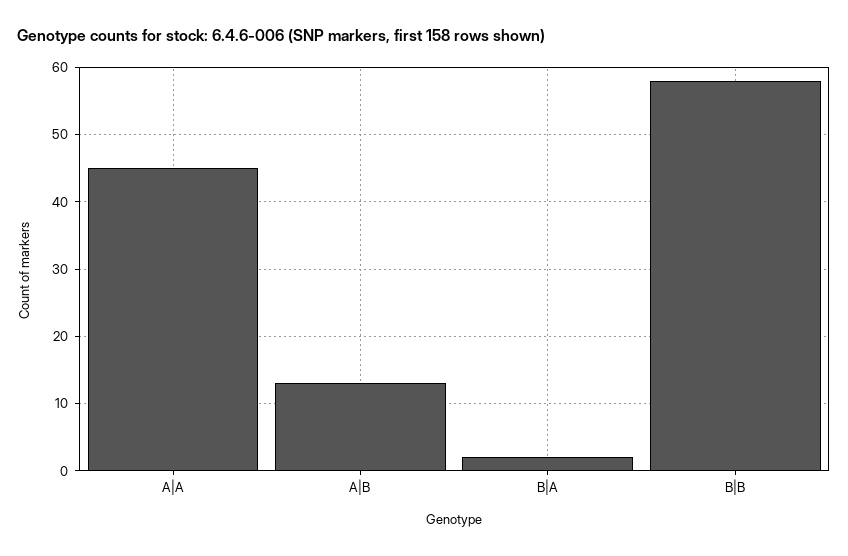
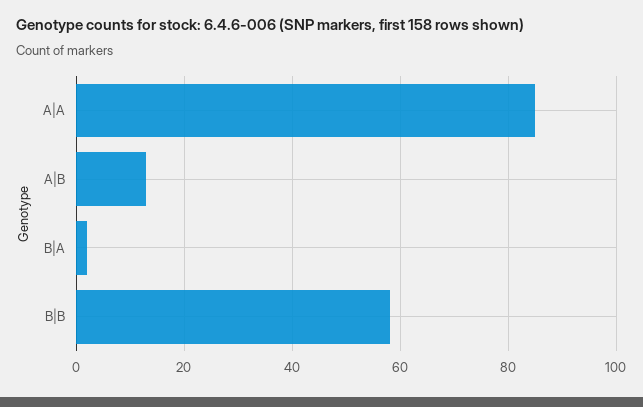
A|A: 45 -> 85

